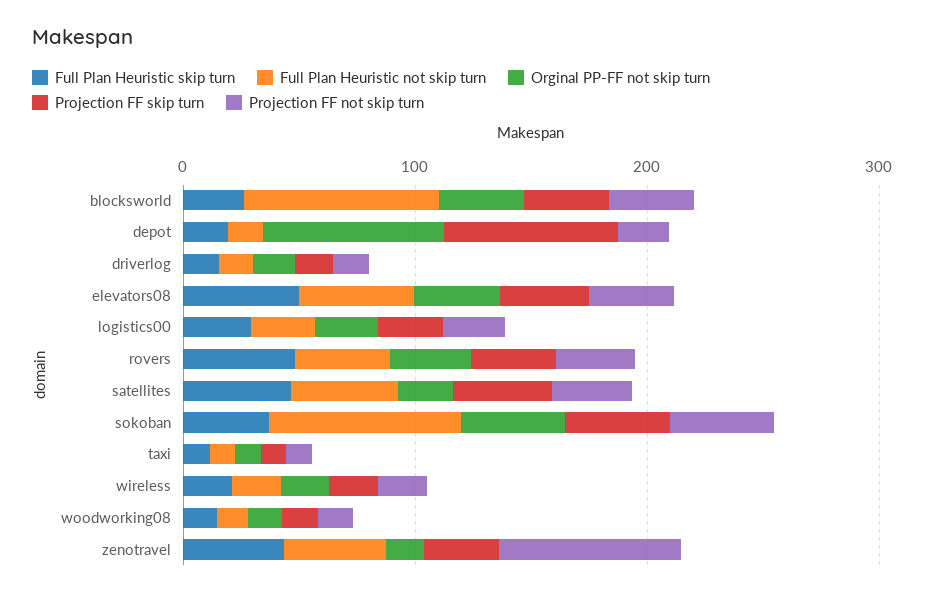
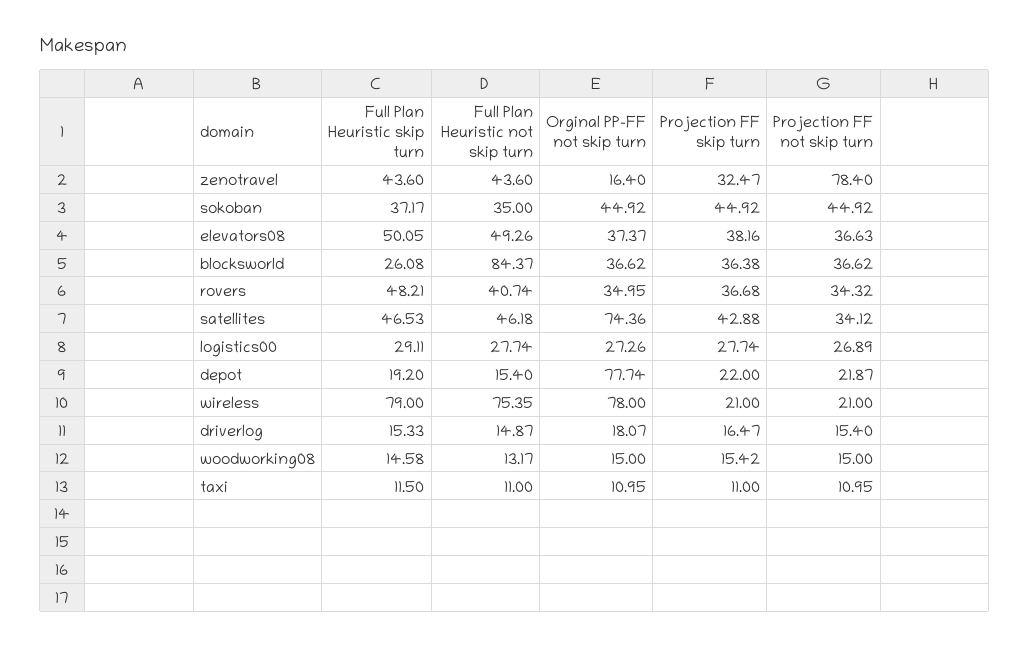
Projection FF skip turn, depot: 80 -> 22
Orginal PP-FF not skip turn, satellites: 20 -> 74.36
Full Plan Heuristic not skip turn, sokoban: 80 -> 35
Full Plan Heuristic skip turn, wireless: 20 -> 79
Full Plan Heuristic not skip turn, wireless: 20 -> 75.35
Orginal PP-FF not skip turn, wireless: 20 -> 78

